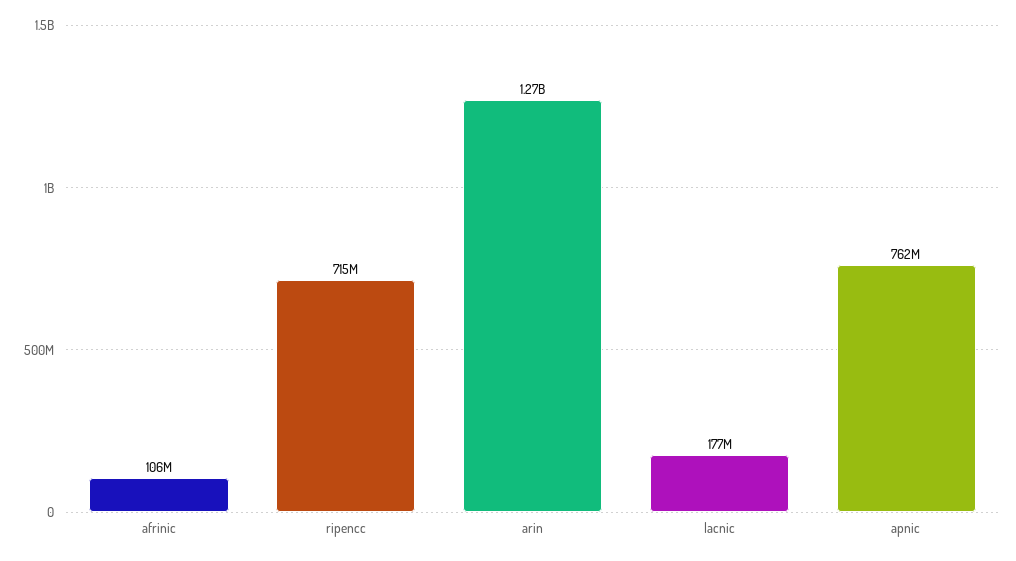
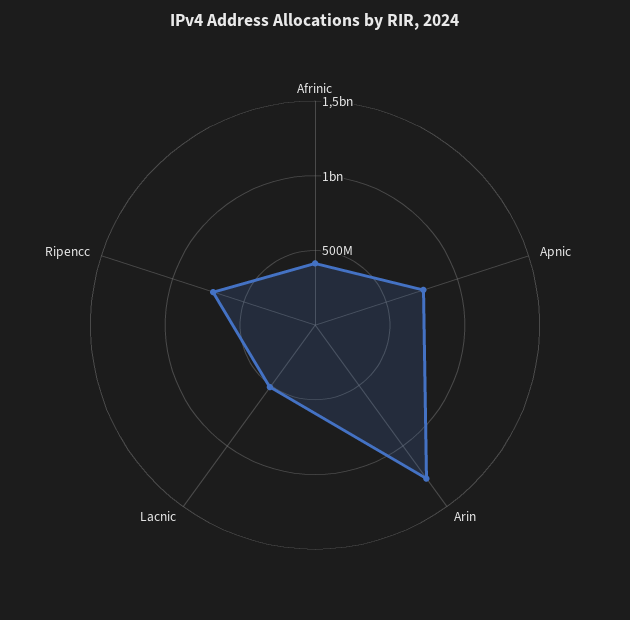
afrinic: 106000000 -> 400000000
lacnic: 177000000 -> 500000000

